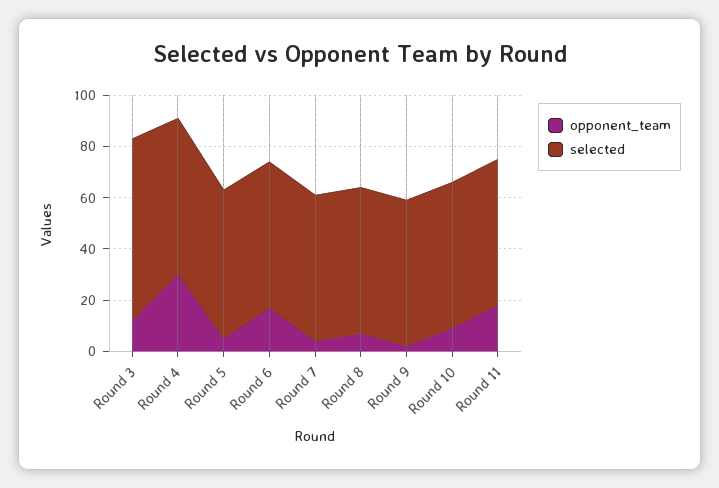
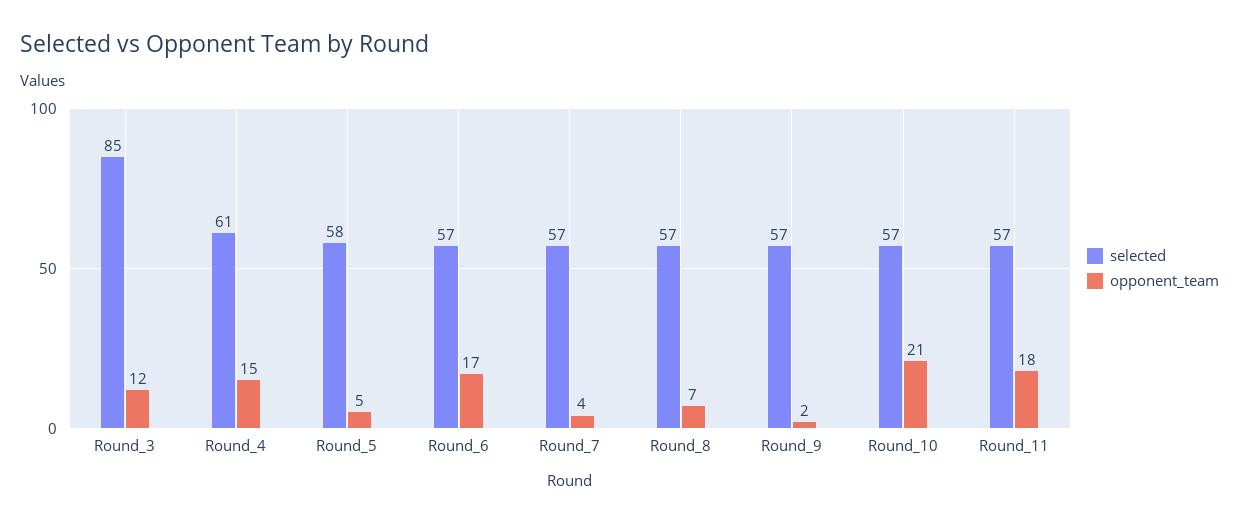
selected, Round 3: 70 -> 85
opponent_team, Round 4: 30 -> 15
opponent_team, Round 10: 10 -> 21

